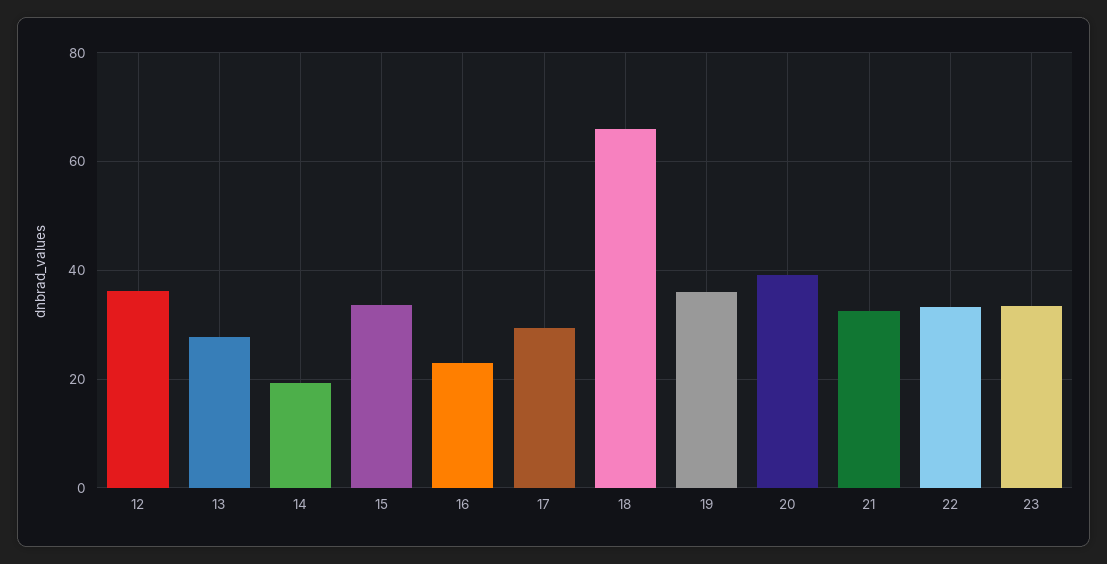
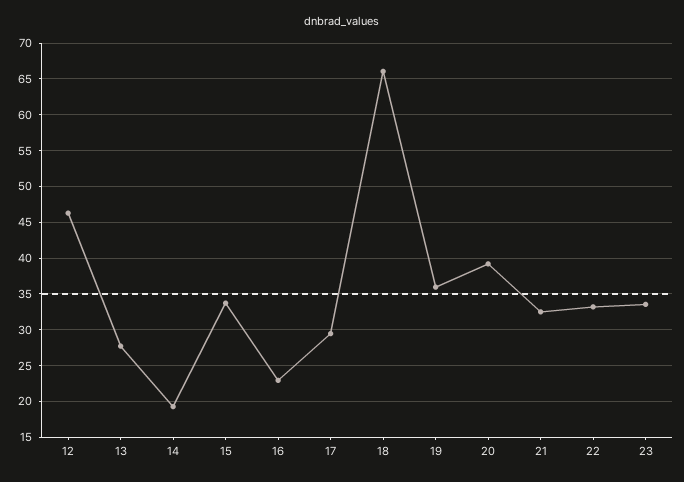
12: 36 -> 46

